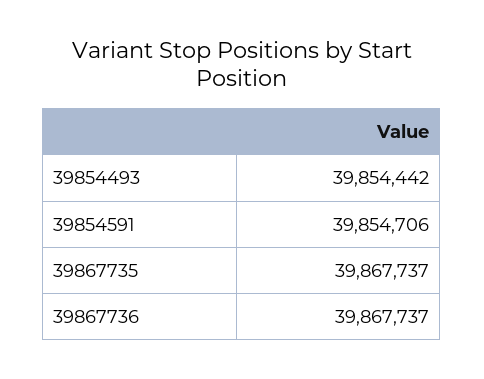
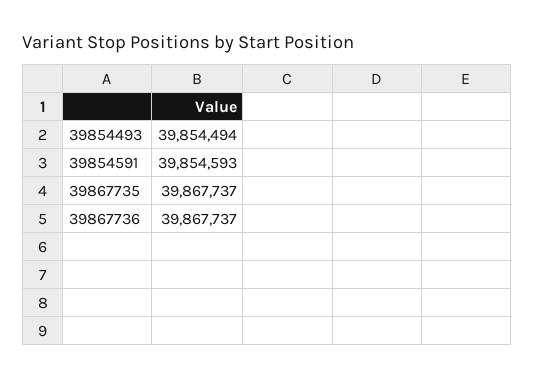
39854493: 39854442 -> 39854494
39854591: 39854706 -> 39854593

